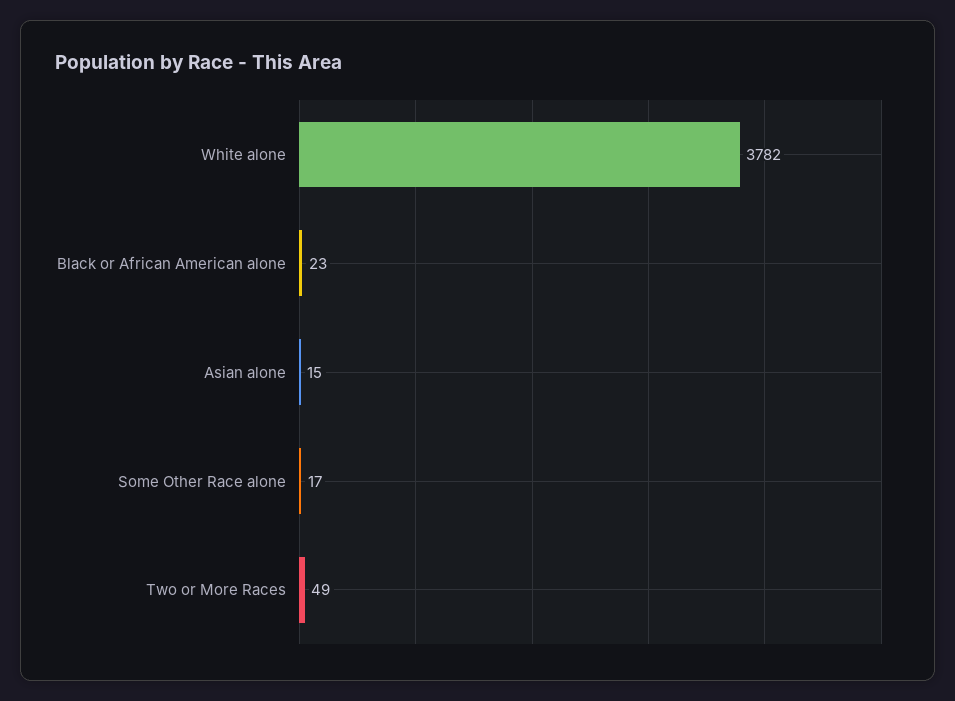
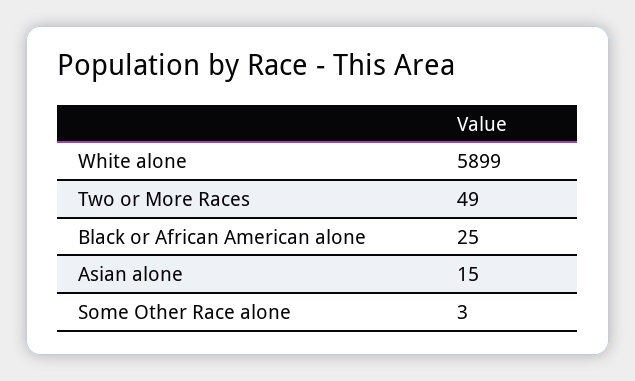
White alone: 3782 -> 5899
Black or African American alone: 23 -> 25
Some Other Race alone: 17 -> 3

